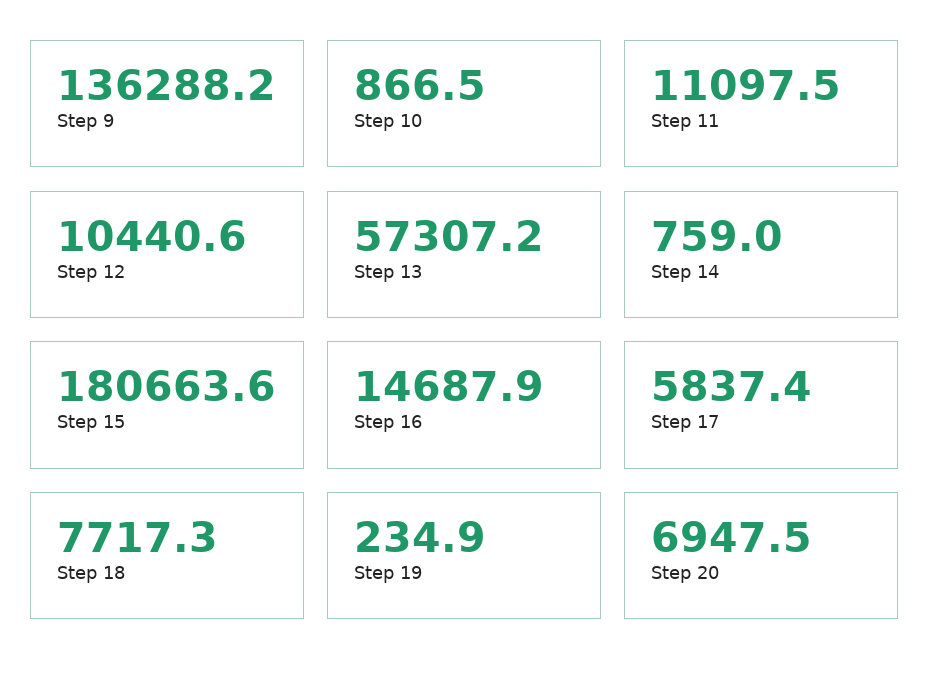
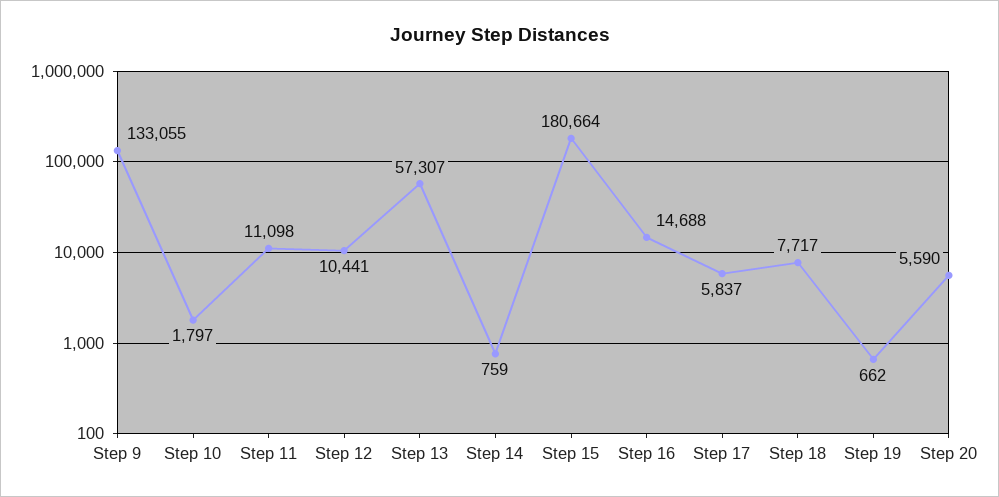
Step 9: 136288.2 -> 133055
Step 10: 866.5 -> 1797
Step 19: 234.9 -> 662
Step 20: 6947.5 -> 5590

